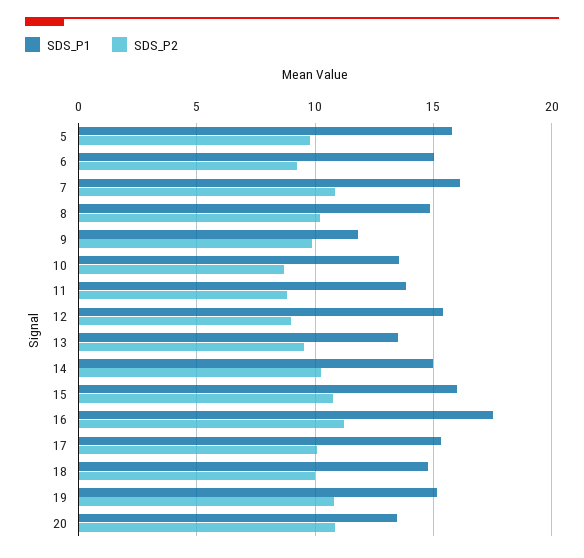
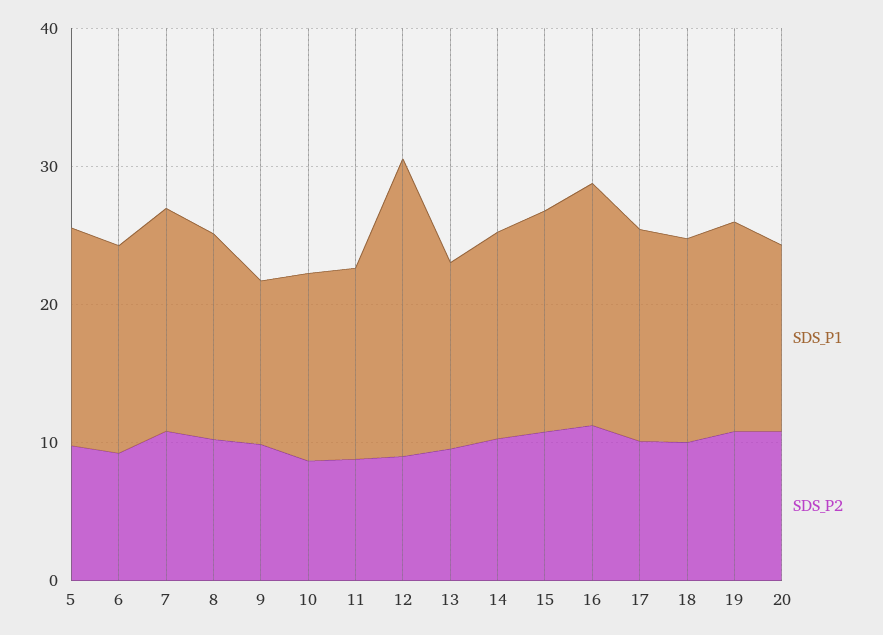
SDS_P1, 12: 15.5 -> 22

